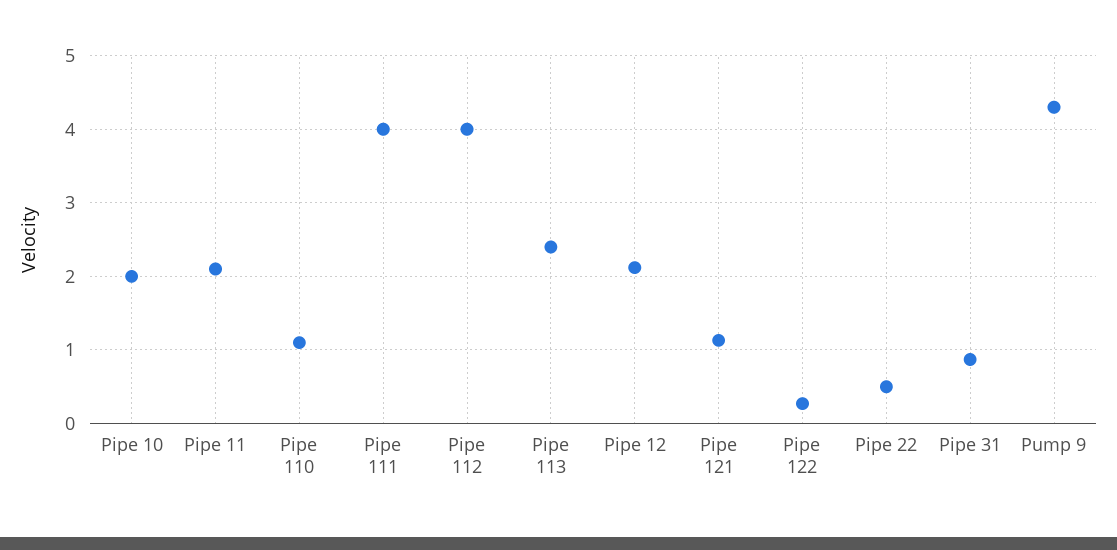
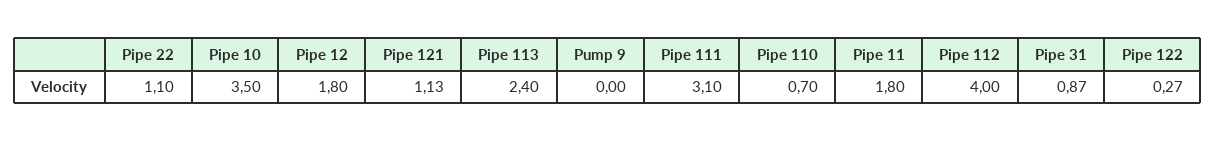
Pipe 10: 2 -> 3.5
Pipe 11: 2.1 -> 1.8
Pipe 110: 1.1 -> 0.7
Pipe 111: 4 -> 3.1
Pipe 12: 2.1 -> 1.8
Pipe 22: 0.5 -> 1.1
Pump 9: 4.3 -> 0

